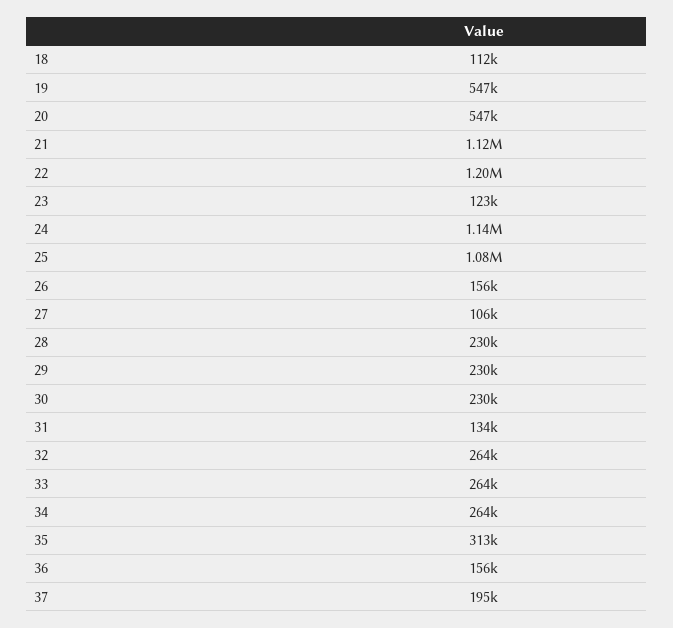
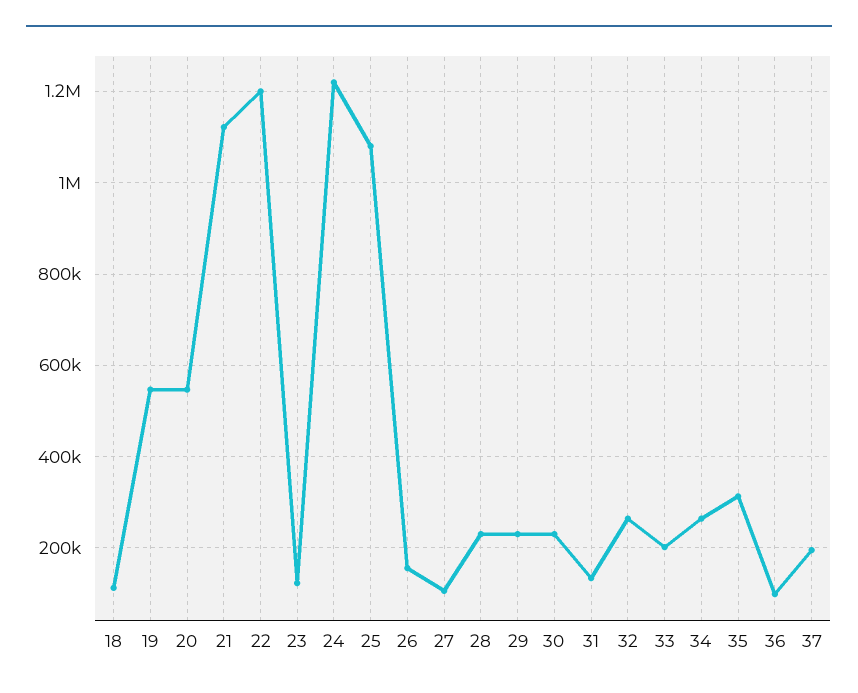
24: 1140000 -> 1220000
33: 264000 -> 200000
36: 156000 -> 100000

